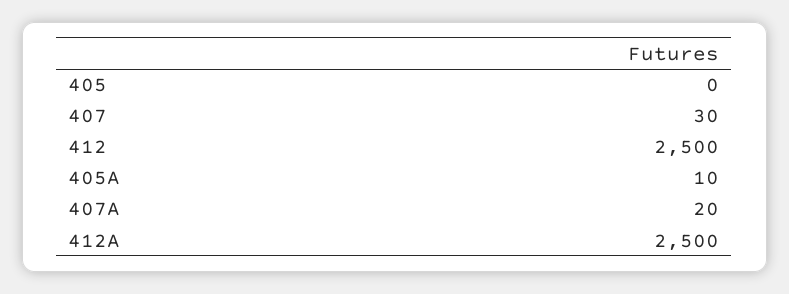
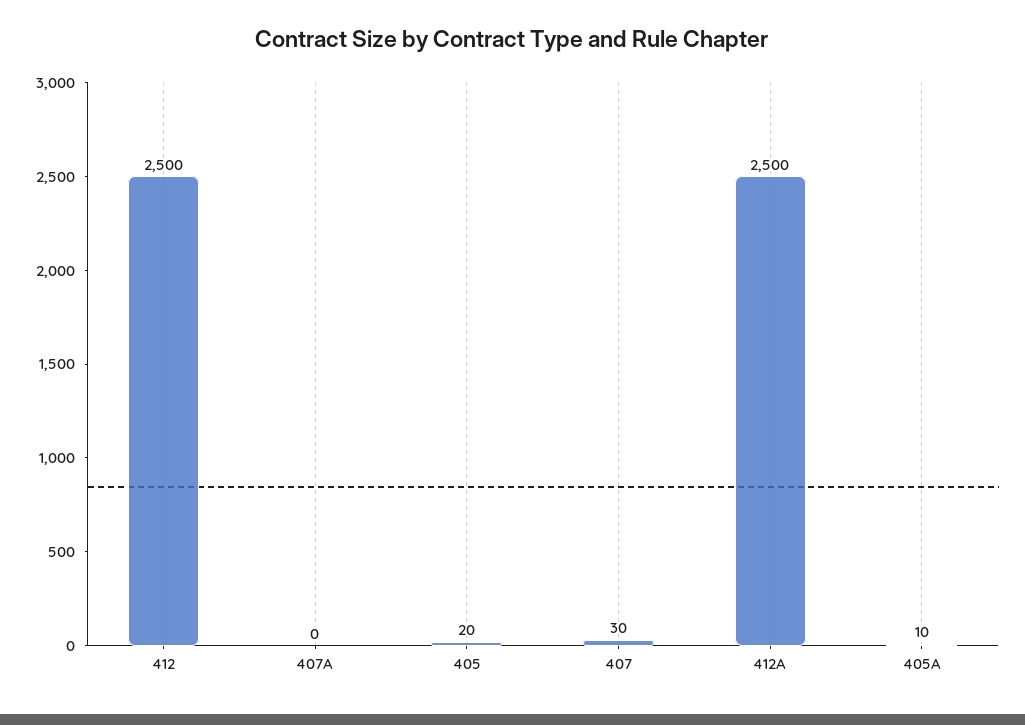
405: 0 -> 20
407A: 20 -> 0

